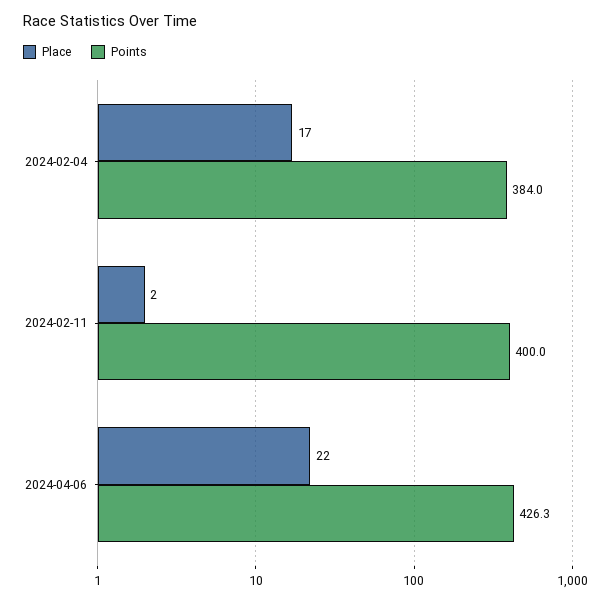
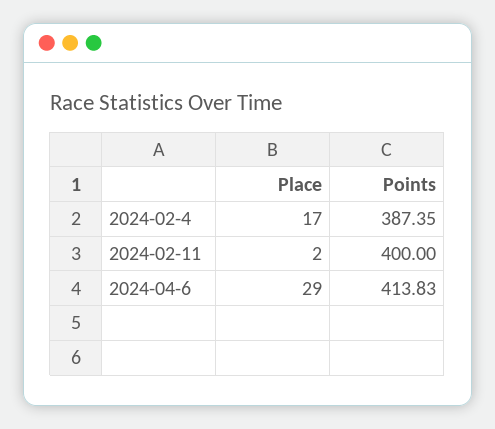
Points, 2024-02-04: 384 -> 387.35
Place, 2024-04-06: 22 -> 29
Points, 2024-04-06: 426.3 -> 413.83

